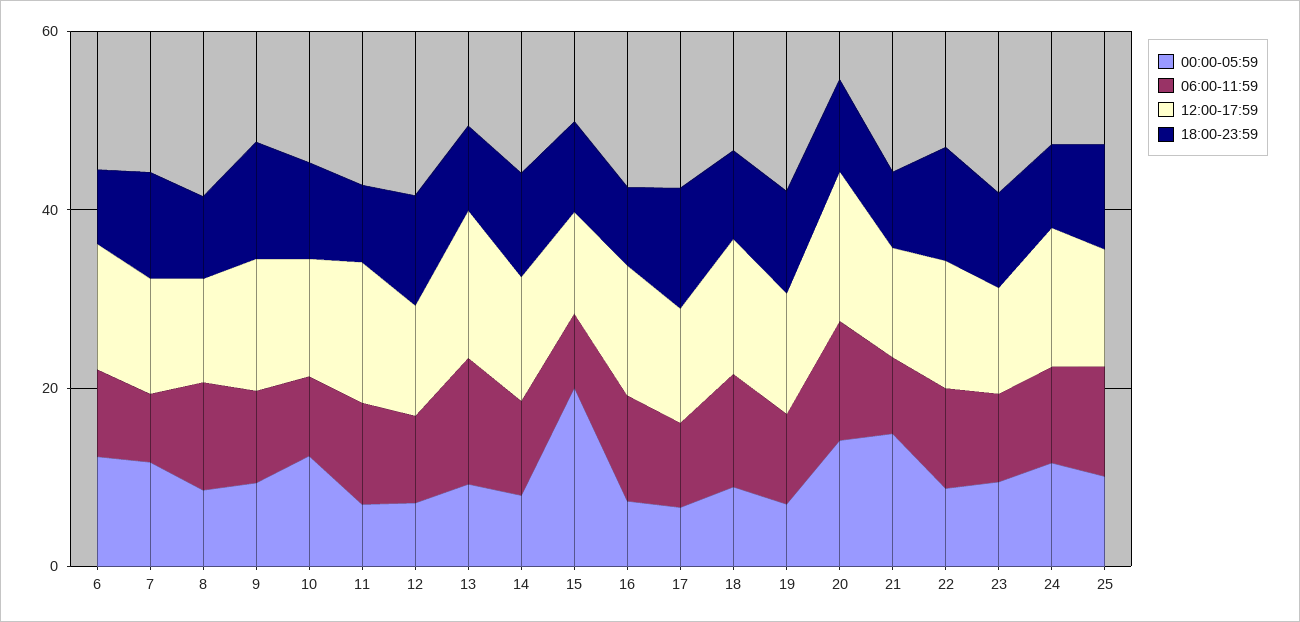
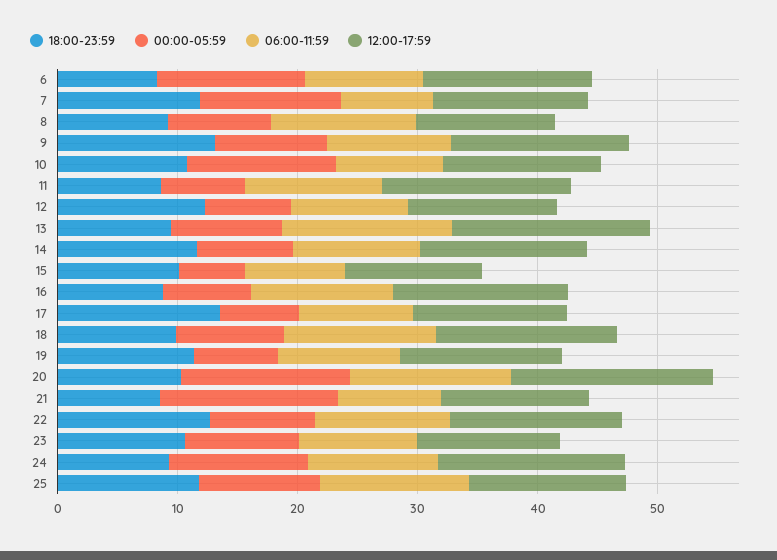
00:00-05:59, 15: 20 -> 6

